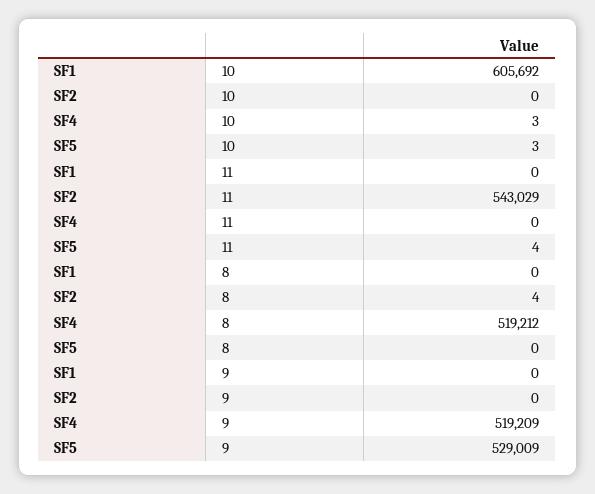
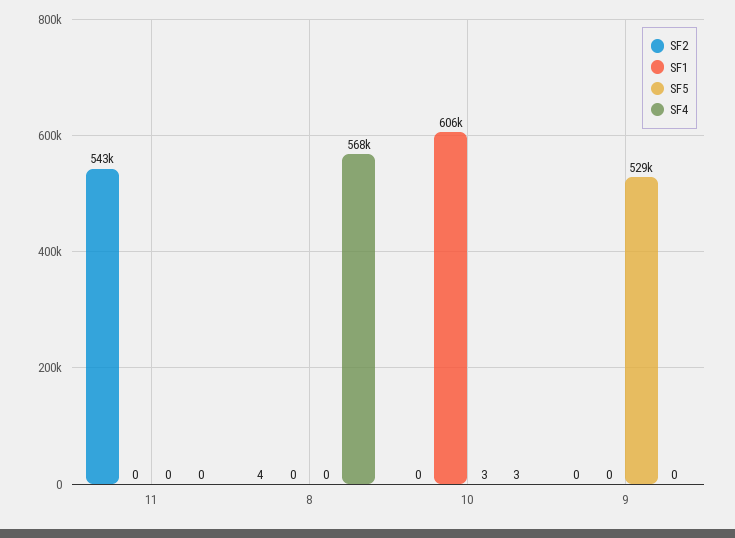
SF5, 11: 4 -> 0
SF4, 8: 519212 -> 568000
SF4, 9: 519209 -> 0

